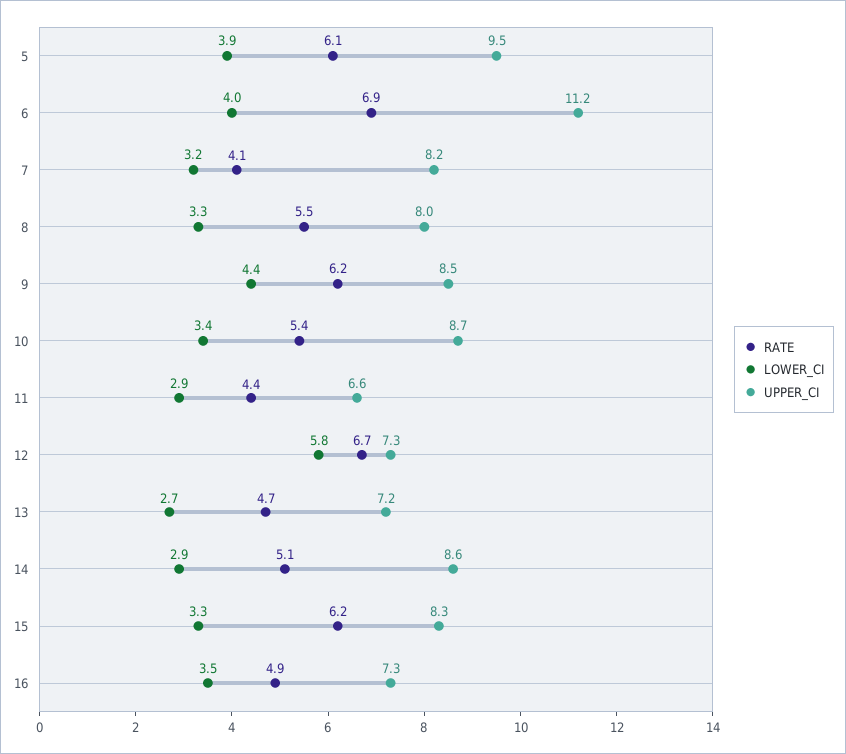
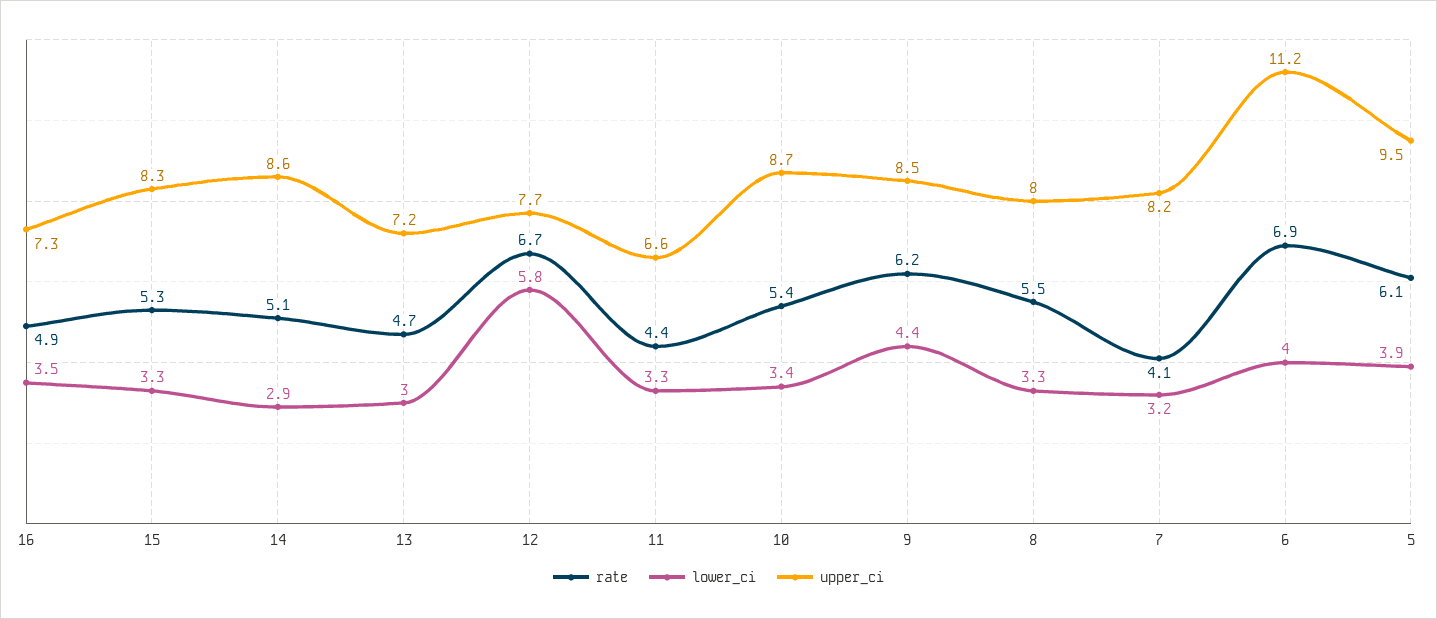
LOWER_CI, 11: 2.9 -> 3.3
UPPER_CI, 12: 7.3 -> 7.7
LOWER_CI, 13: 2.7 -> 3
RATE, 15: 6.2 -> 5.3

